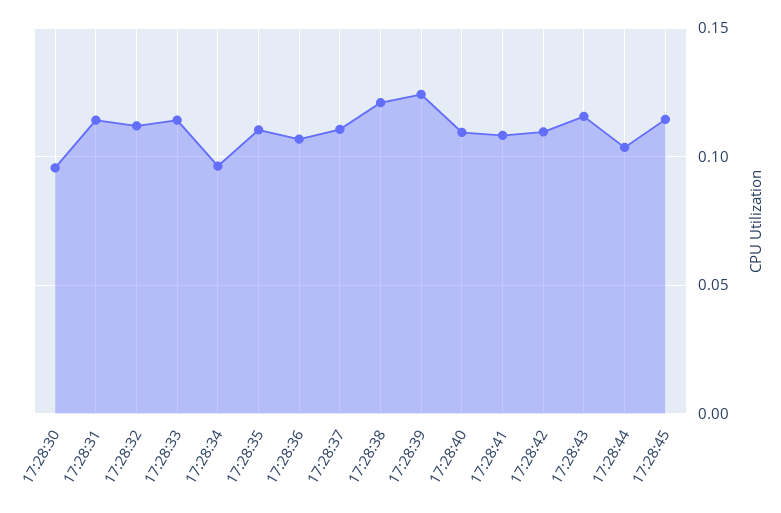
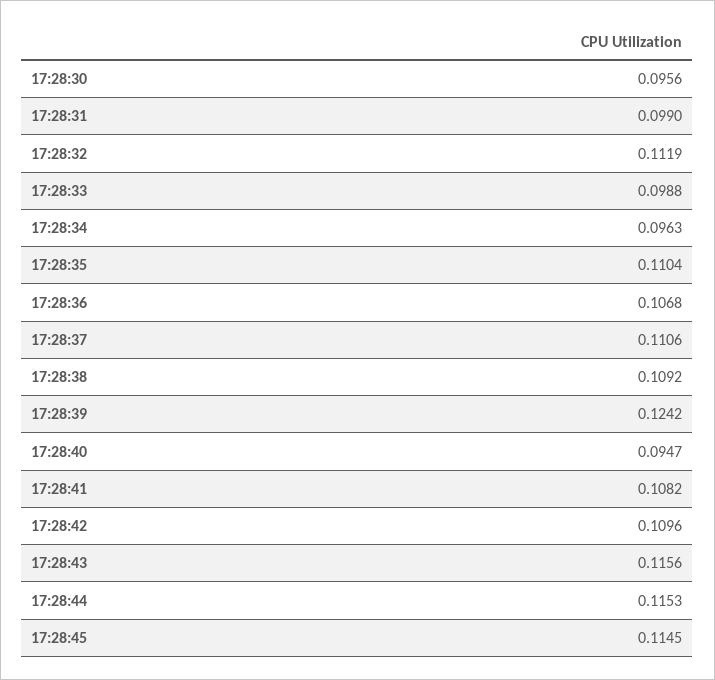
17:28:31: 0.115 -> 0.099
17:28:33: 0.115 -> 0.0988
17:28:38: 0.12 -> 0.1092
17:28:40: 0.11 -> 0.0947
17:28:44: 0.105 -> 0.1153

